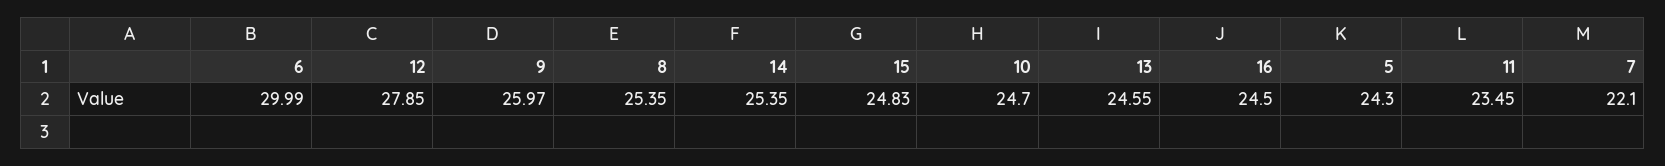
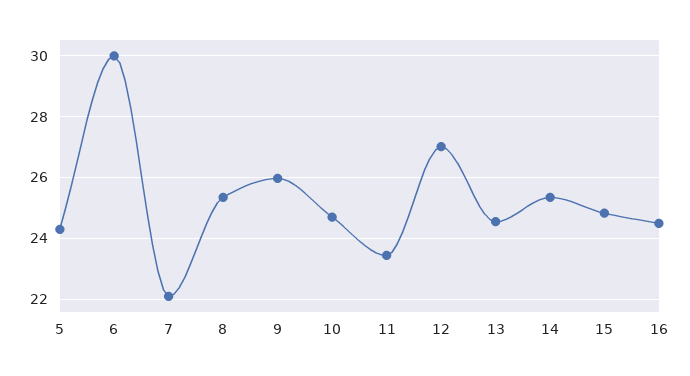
12: 27.85 -> 27

